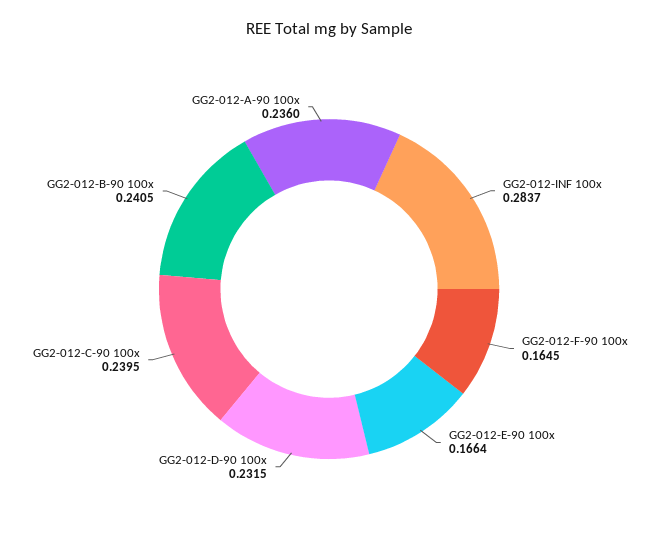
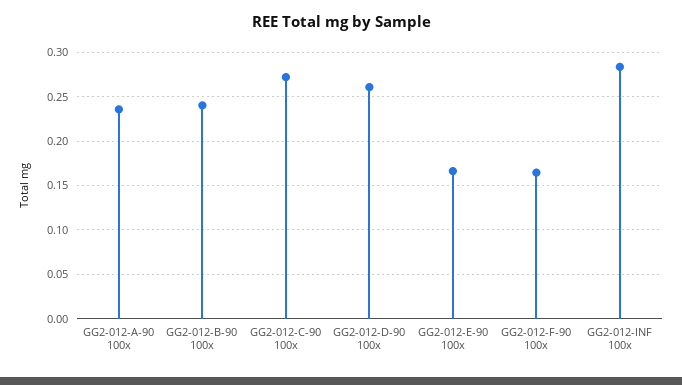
GG2-012-D-90 100x: 0.2315 -> 0.26
GG2-012-C-90 100x: 0.2395 -> 0.27

